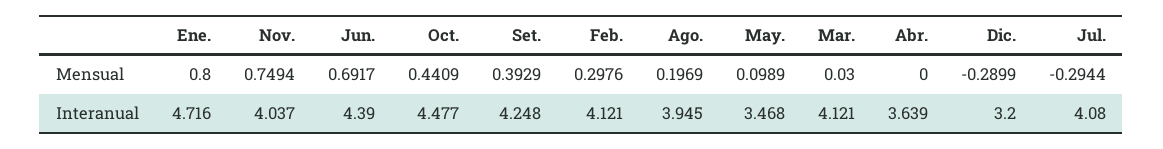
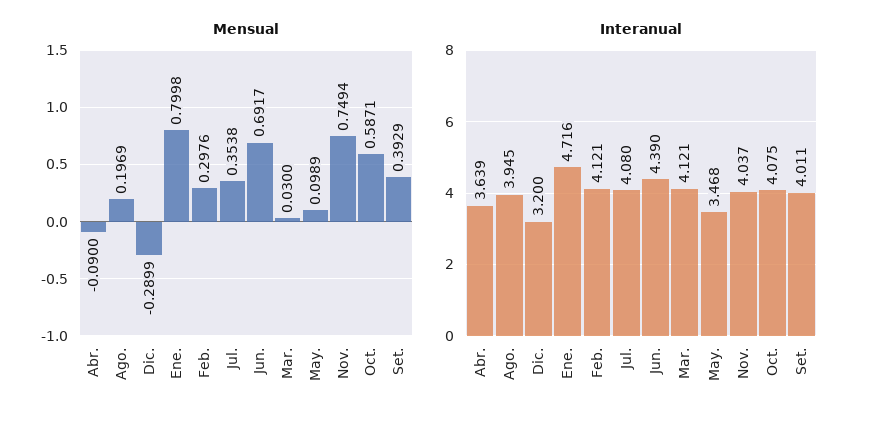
Mensual, Ene.: 0.8 -> 0.7998
Mensual, Oct.: 0.4409 -> 0.5871
Mensual, Abr.: 0 -> -0.09
Mensual, Jul.: -0.2944 -> 0.3538
Interanual, Oct.: 4.477 -> 4.075
Interanual, Set.: 4.248 -> 4.011

